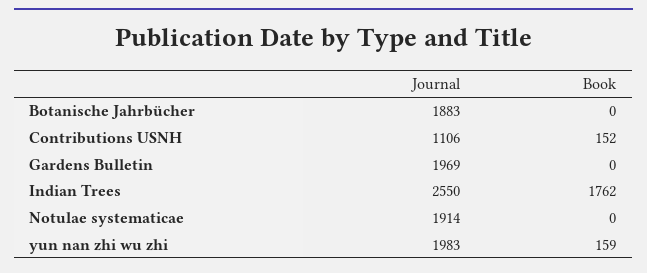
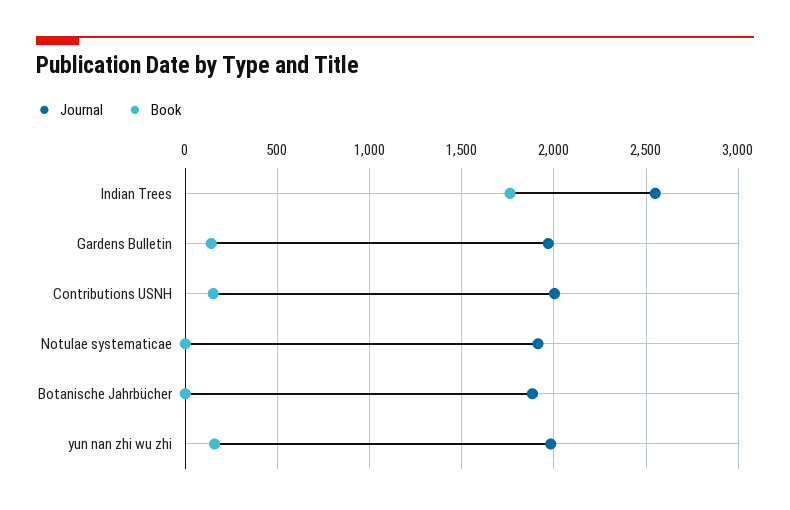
Journal, Contributions USNH: 1106 -> 2000
Book, Gardens Bulletin: 0 -> 150

